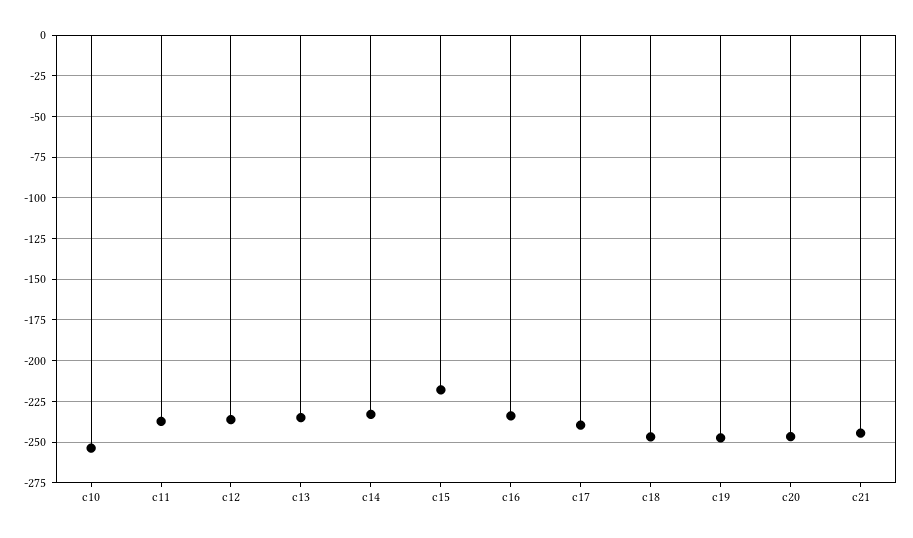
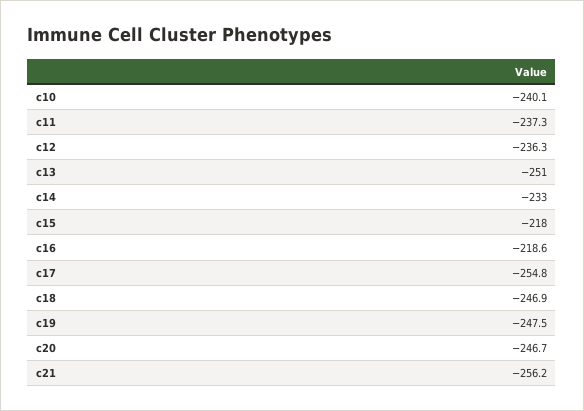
c10: -255 -> -240.1
c13: -235 -> -251
c16: -235 -> -218.6
c17: -240 -> -254.8
c21: -245 -> -256.2

